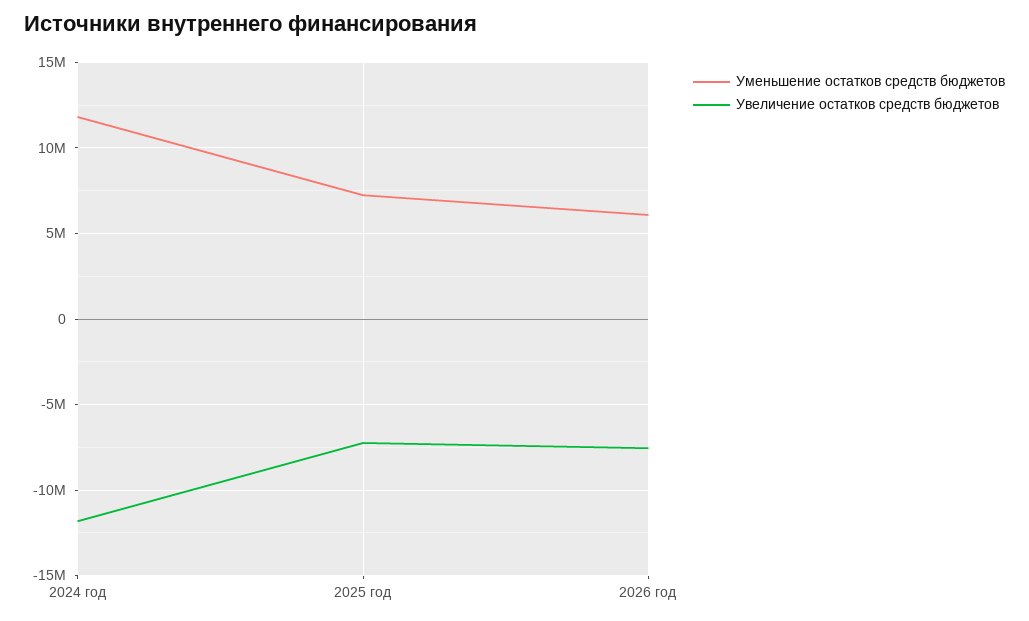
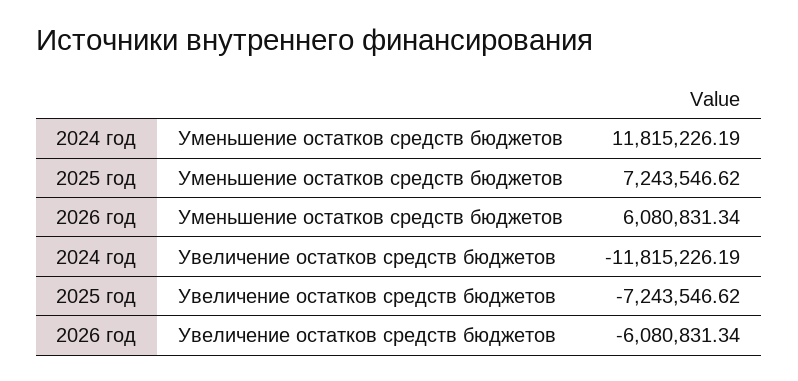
Увеличение остатков средств бюджетов, 2026 год: -7500000 -> -6080831.34

